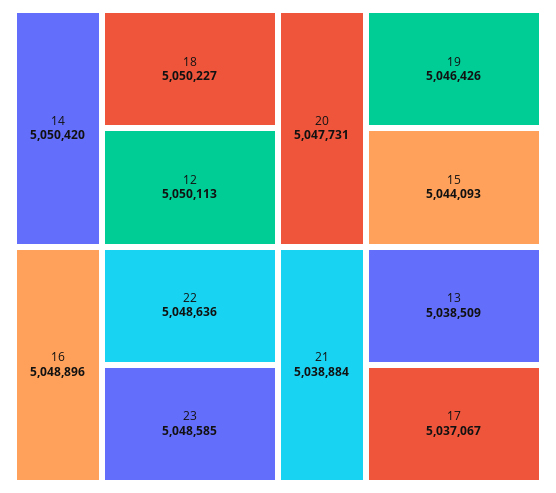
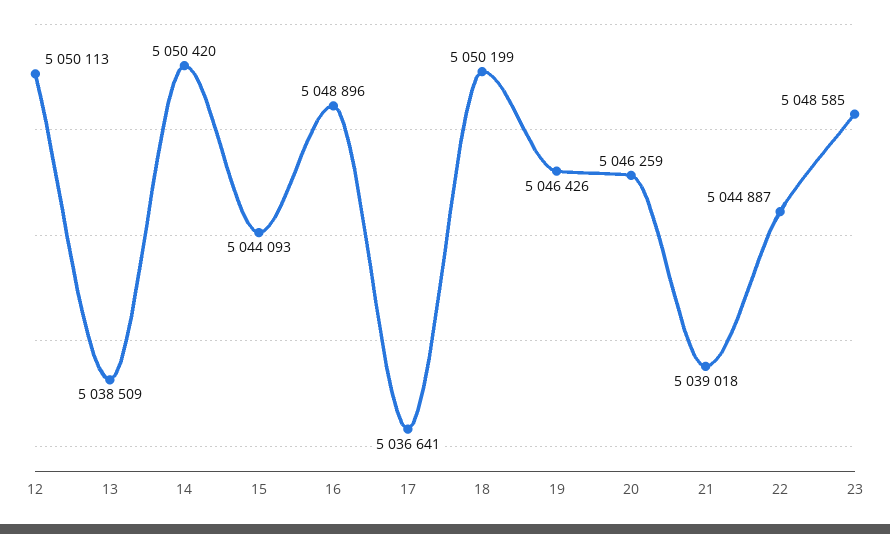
18: 5050227 -> 5050199
22: 5048636 -> 5044887
20: 5047731 -> 5046259
21: 5038884 -> 5039018
17: 5037067 -> 5036641

